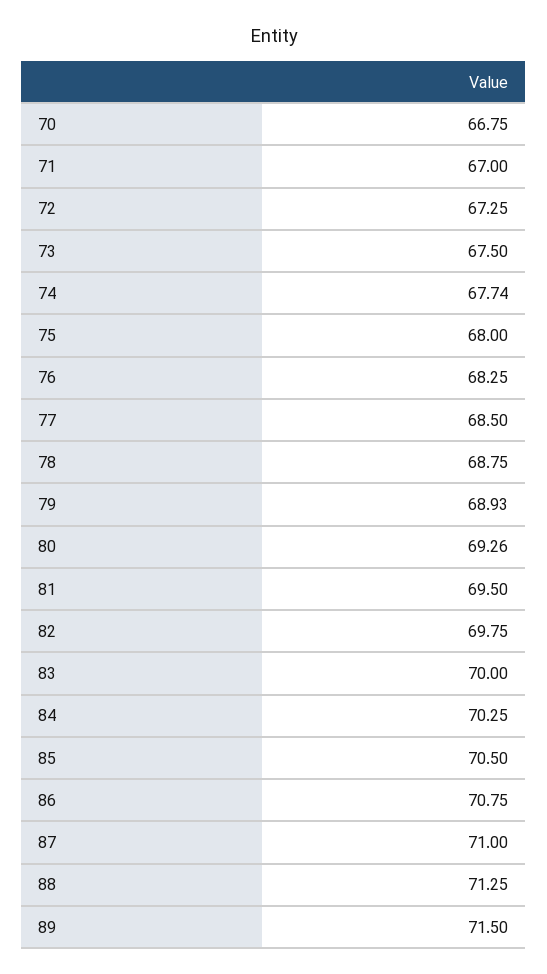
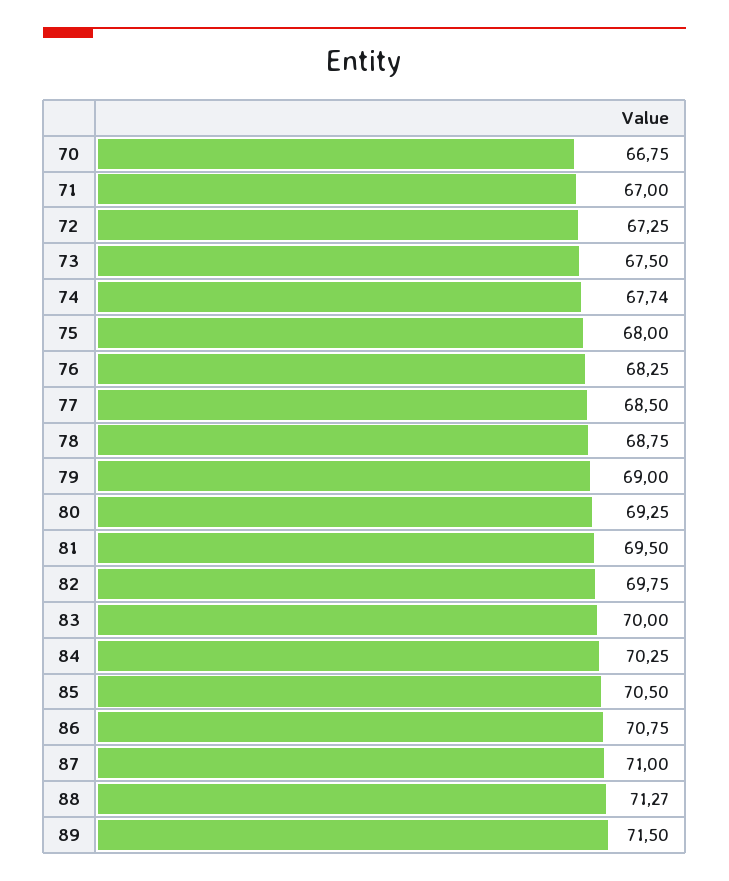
79: 68.93 -> 69
80: 69.26 -> 69.25
88: 71.25 -> 71.27

